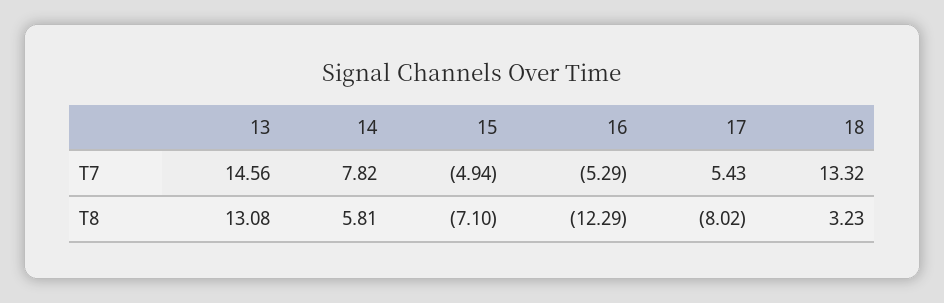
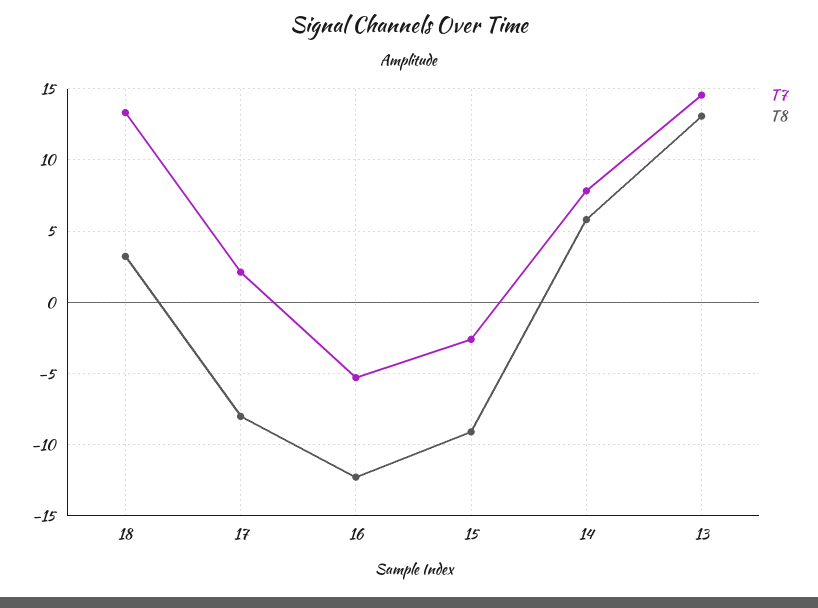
T7, 15: -4.94 -> -2.5
T7, 17: 5.43 -> 2
T8, 15: -7.1 -> -9

